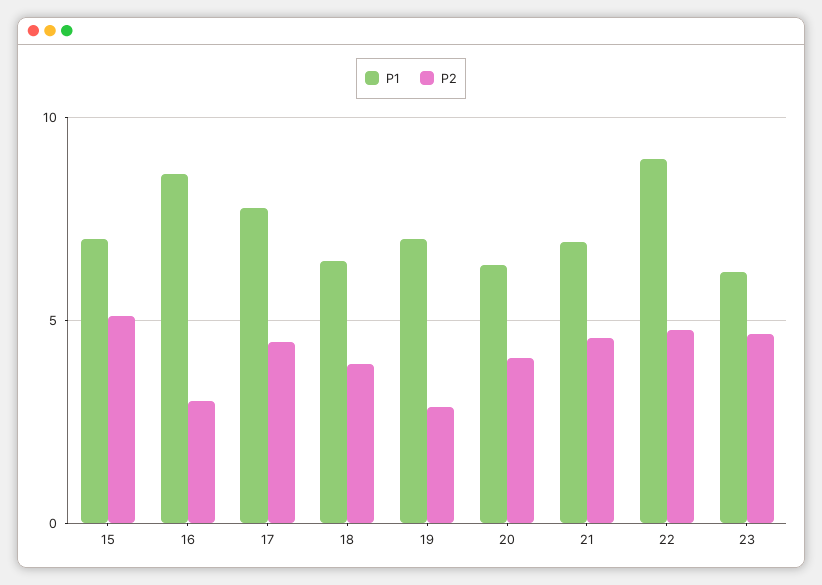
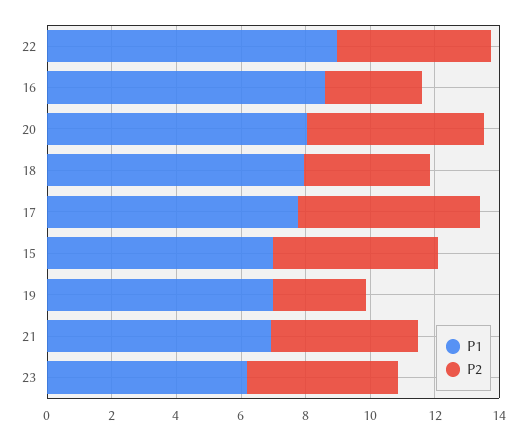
P2, 17: 4.5 -> 5.5
P1, 18: 6.5 -> 8
P1, 20: 6.5 -> 8
P2, 20: 4 -> 5.5

